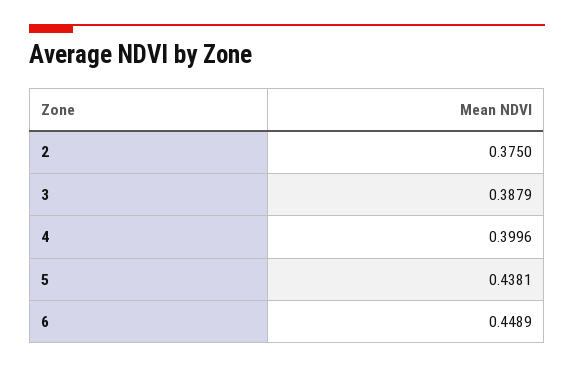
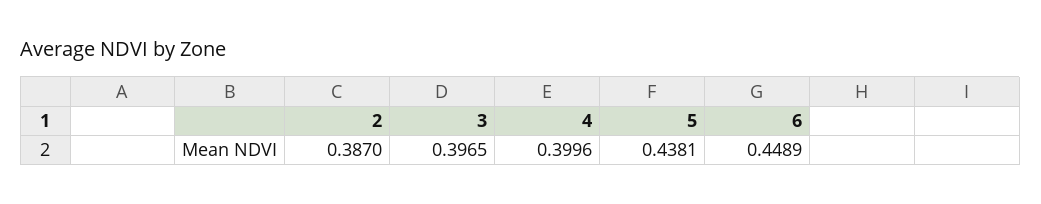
2: 0.375 -> 0.387
3: 0.3879 -> 0.3965

